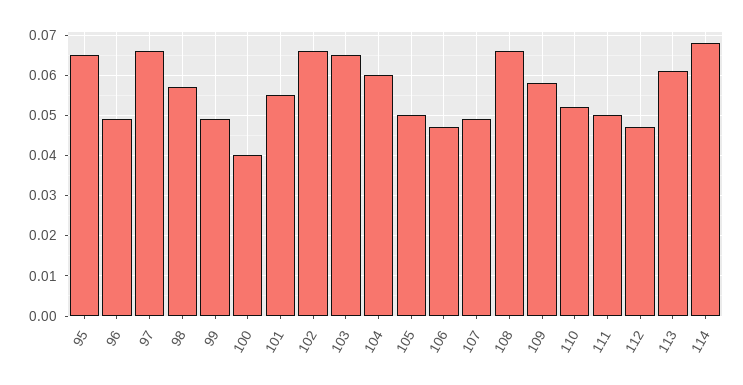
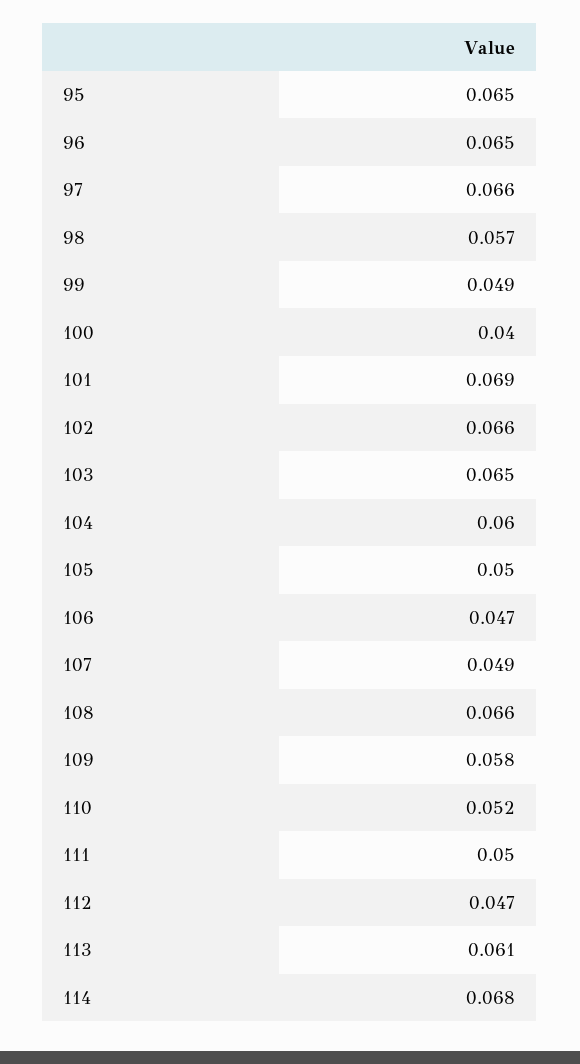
96: 0.05 -> 0.065
101: 0.055 -> 0.069

